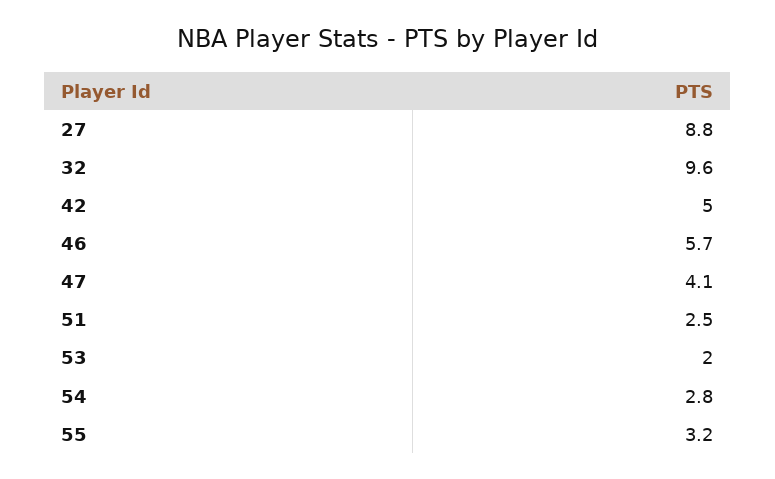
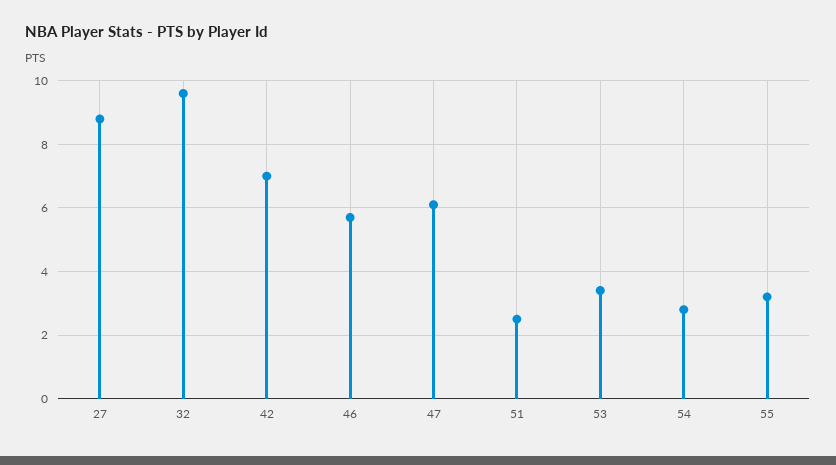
42: 5 -> 7
47: 4.1 -> 6
53: 2 -> 3.5

